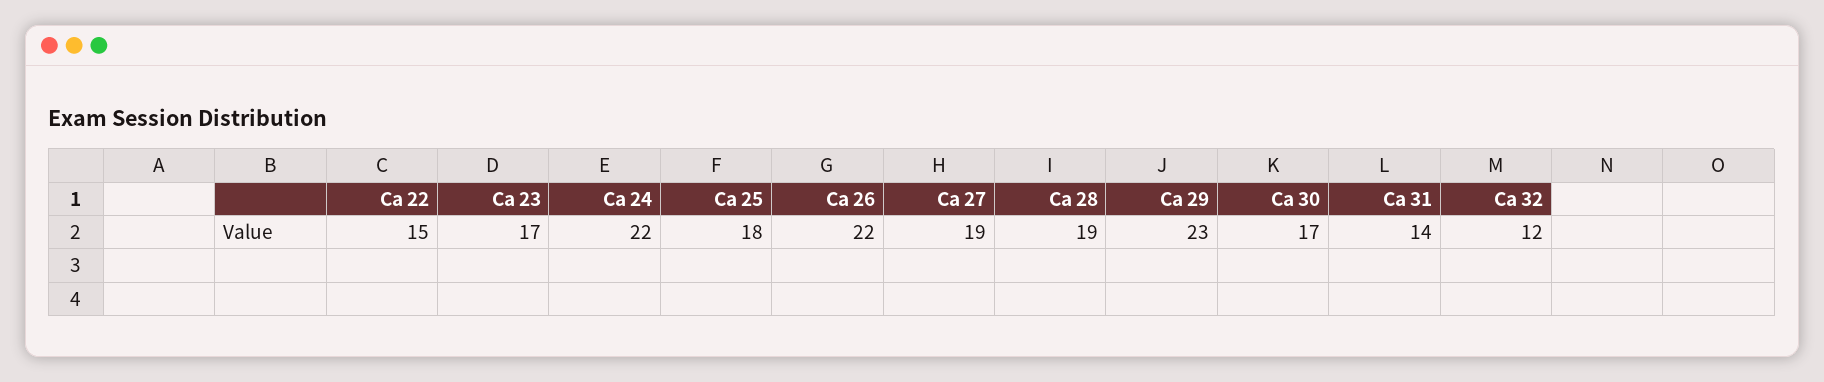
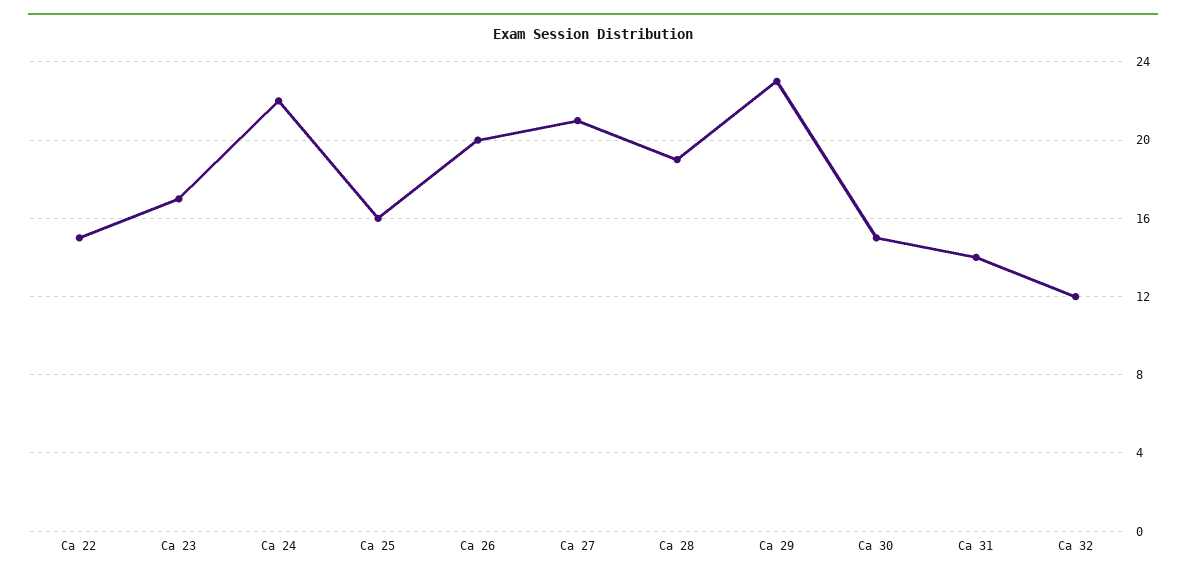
Ca 25: 18 -> 16
Ca 26: 22 -> 20
Ca 27: 19 -> 21
Ca 30: 17 -> 15

